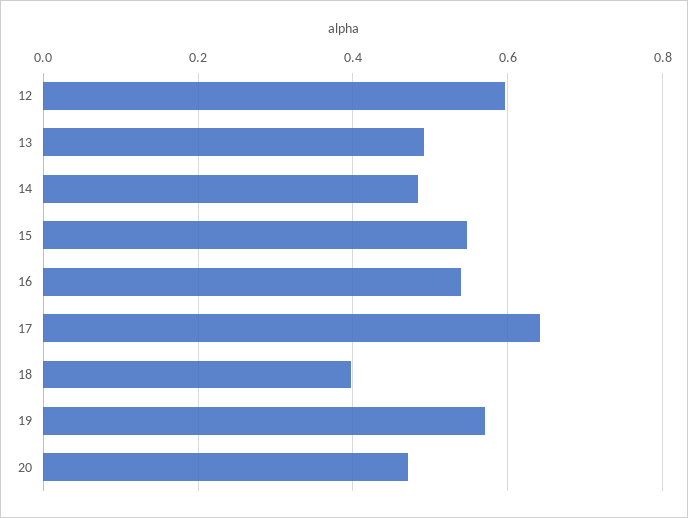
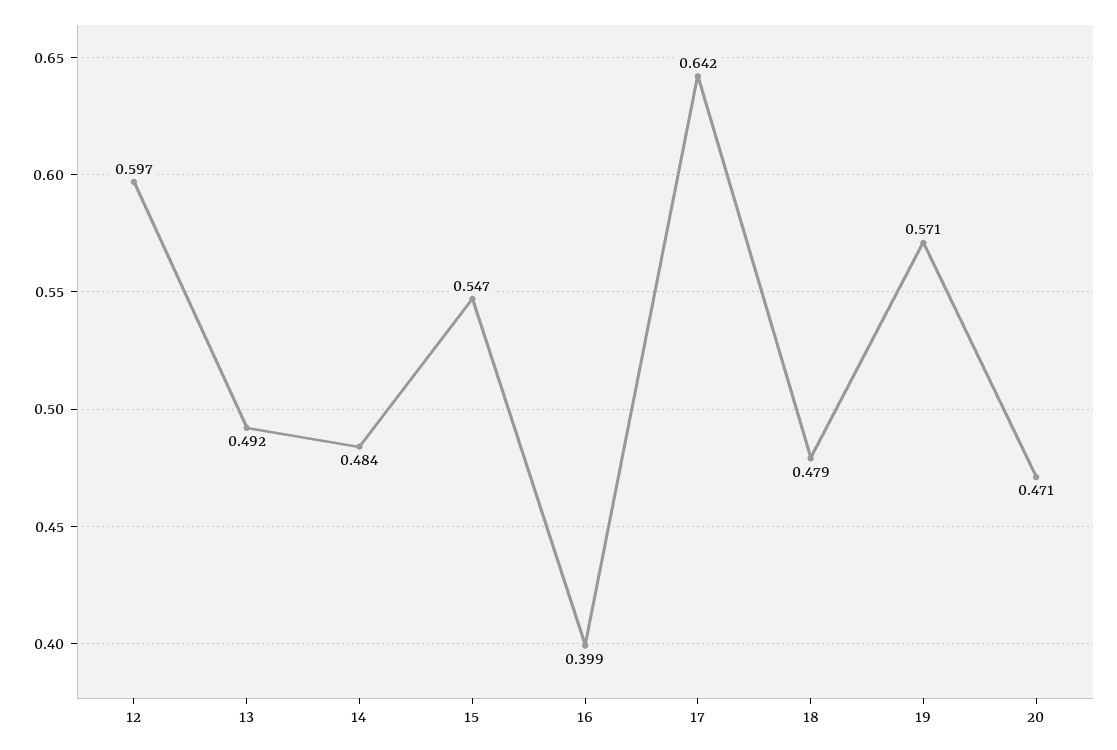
16: 0.54 -> 0.399
18: 0.4 -> 0.479

